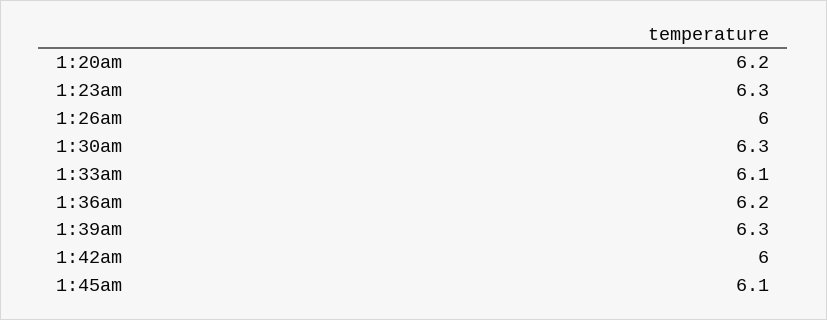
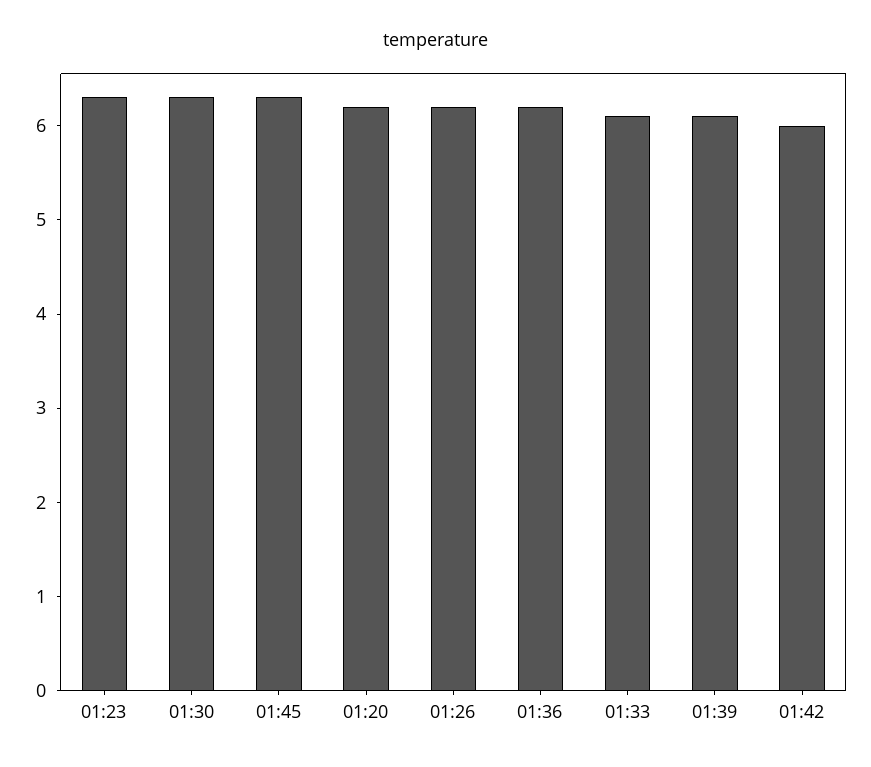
1:26am: 6 -> 6.2
1:39am: 6.3 -> 6.1
1:45am: 6.1 -> 6.3

